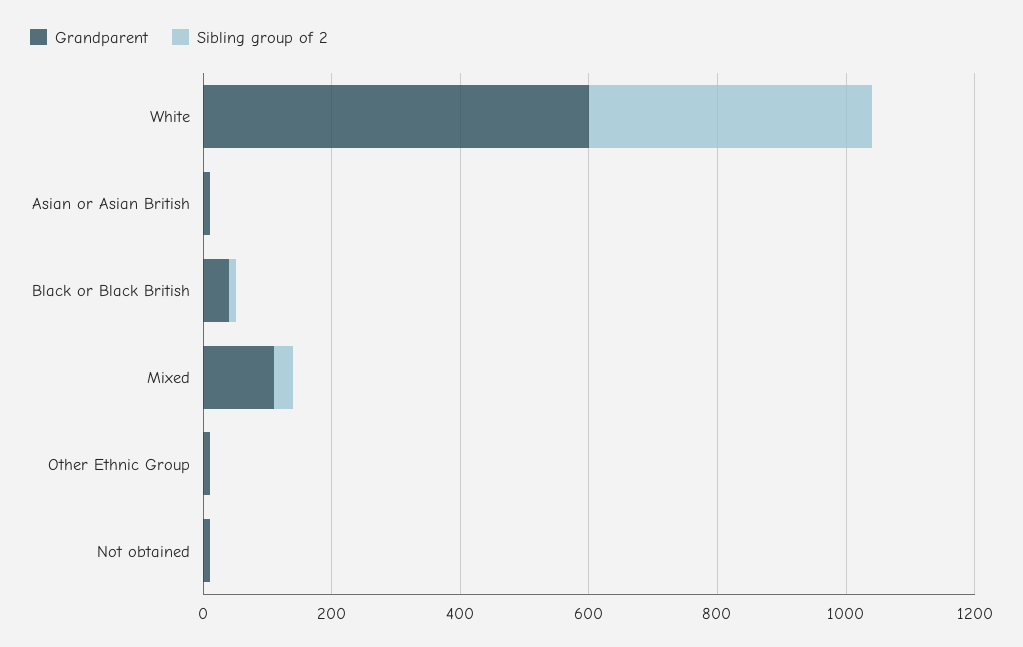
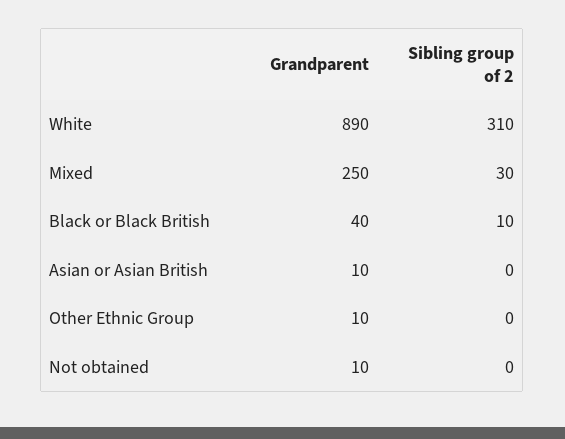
Grandparent, White: 600 -> 890
Sibling group of 2, White: 450 -> 310
Grandparent, Mixed: 100 -> 250

